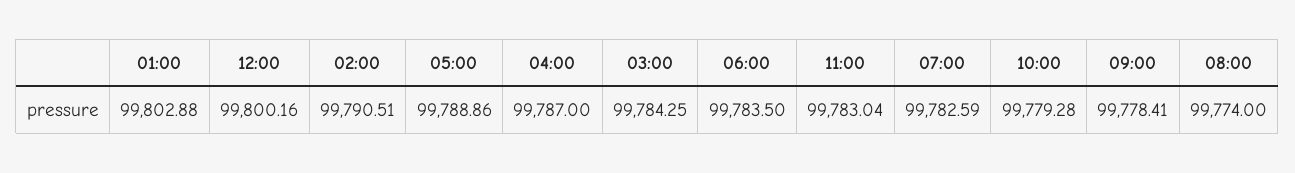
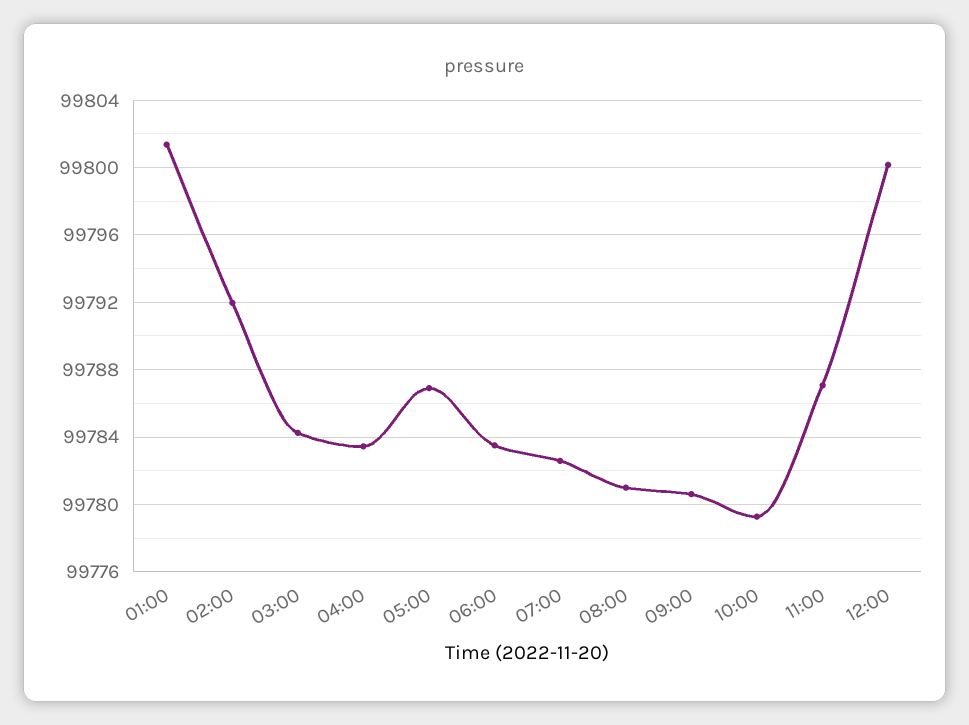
01:00: 99802.88 -> 99801.5
02:00: 99790.51 -> 99792
05:00: 99788.86 -> 99787
04:00: 99787 -> 99783.5
11:00: 99783.04 -> 99787
09:00: 99778.41 -> 99780.5
08:00: 99774 -> 99781

